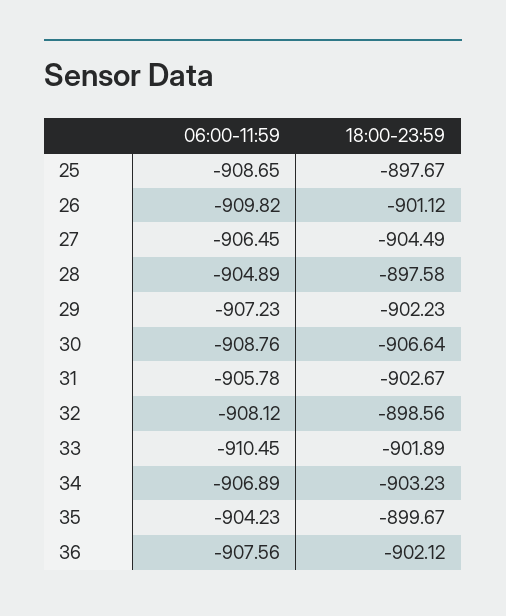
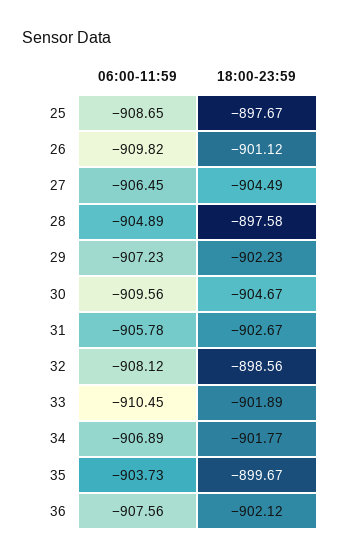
06:00-11:59, 30: -908.76 -> -909.56
18:00-23:59, 30: -906.64 -> -904.67
18:00-23:59, 34: -903.23 -> -901.77
06:00-11:59, 35: -904.23 -> -903.73

